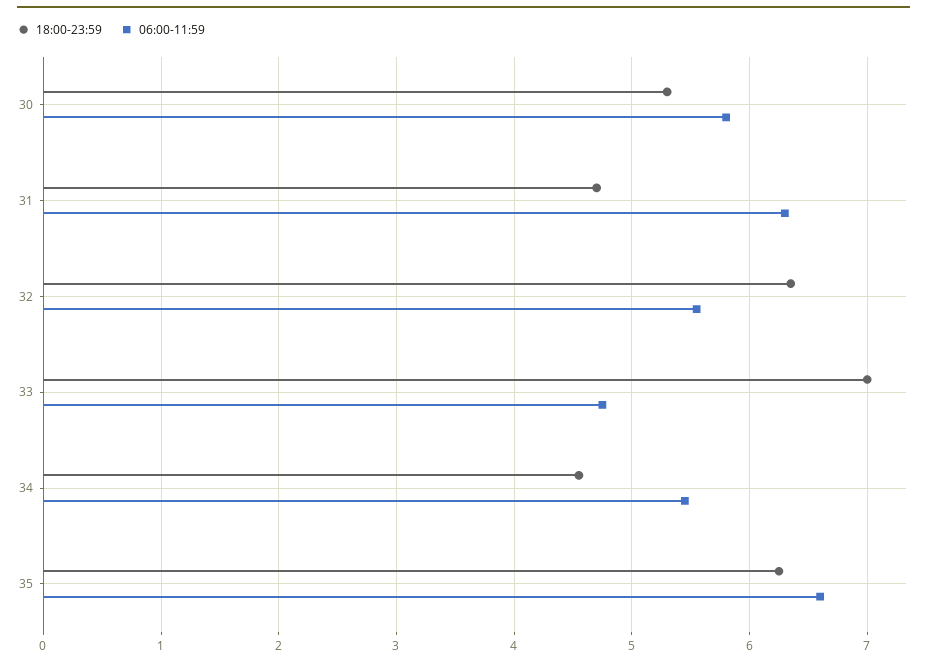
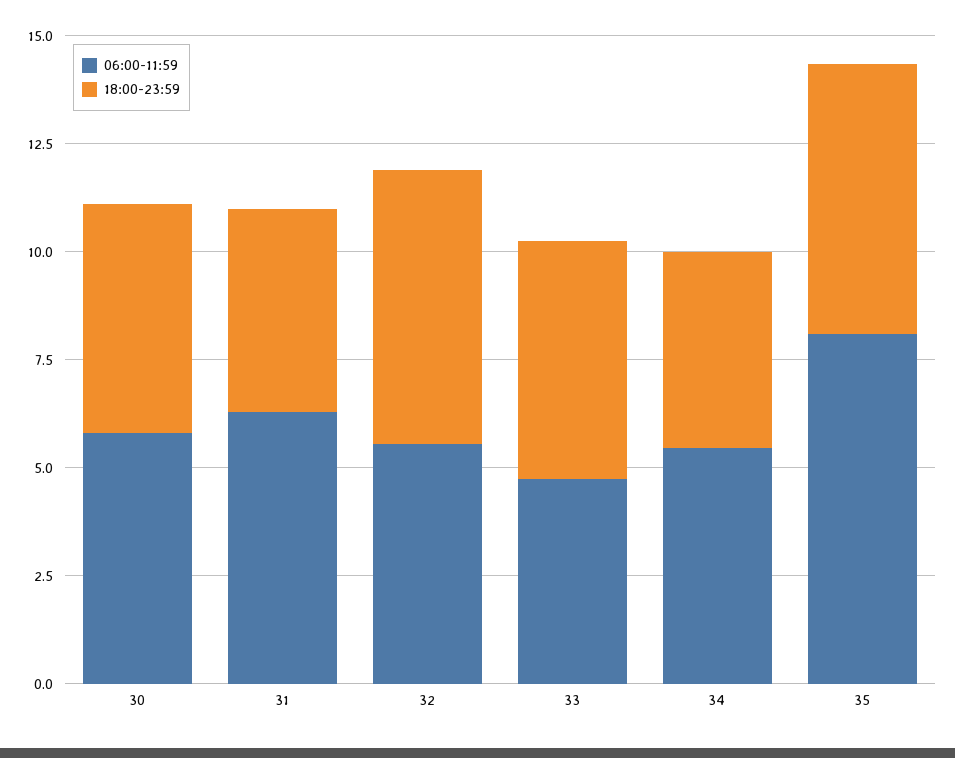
18:00-23:59, 33: 7 -> 5.5
06:00-11:59, 35: 6.6 -> 8

